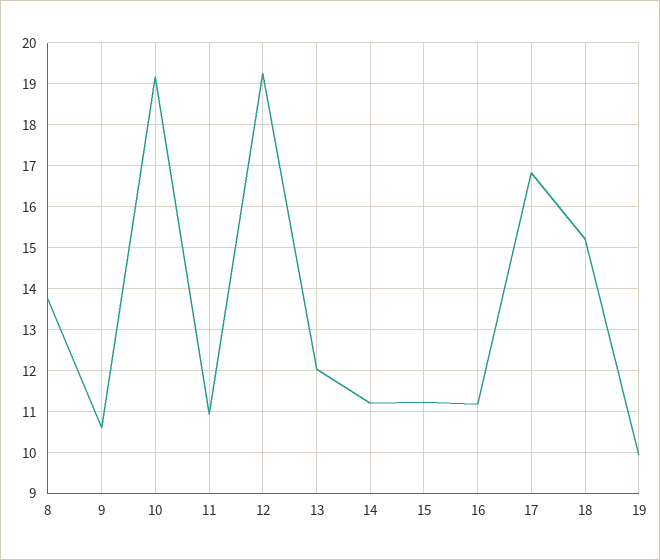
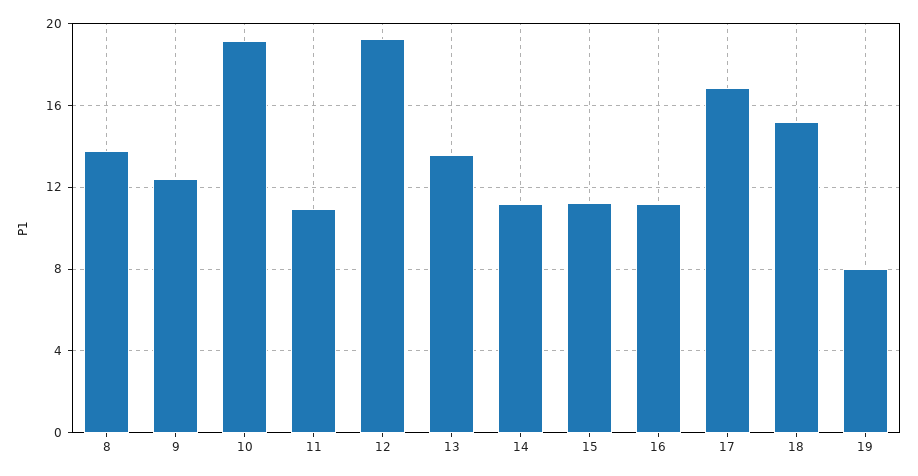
9: 10.6 -> 12.5
13: 12 -> 13.5
19: 10 -> 8

